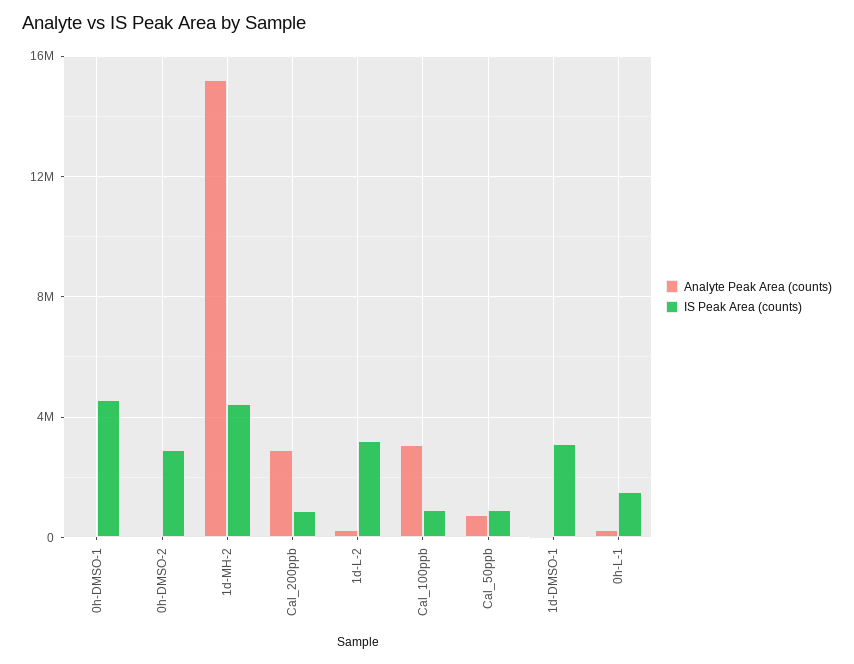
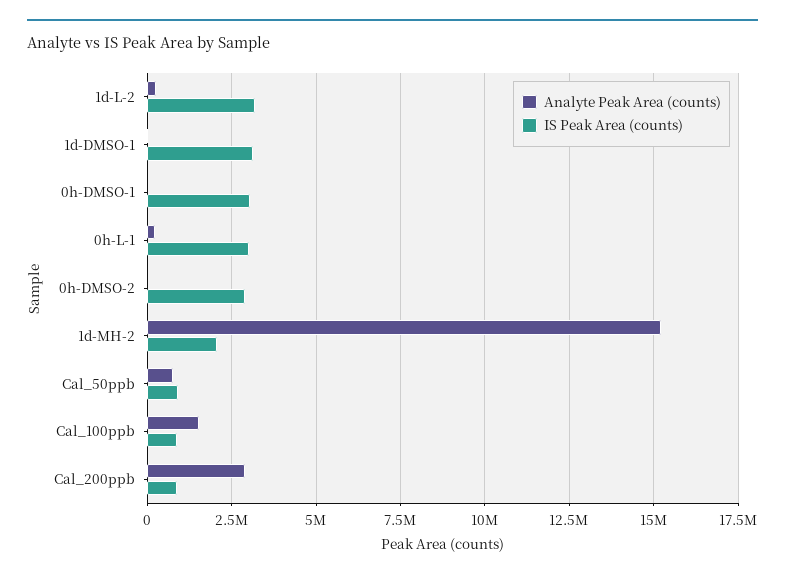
IS Peak Area (counts), 0h-DMSO-1: 4500000 -> 3000000
IS Peak Area (counts), 1d-MH-2: 4500000 -> 2000000
Analyte Peak Area (counts), Cal_100ppb: 3000000 -> 1500000
IS Peak Area (counts), 0h-L-1: 1500000 -> 3000000

